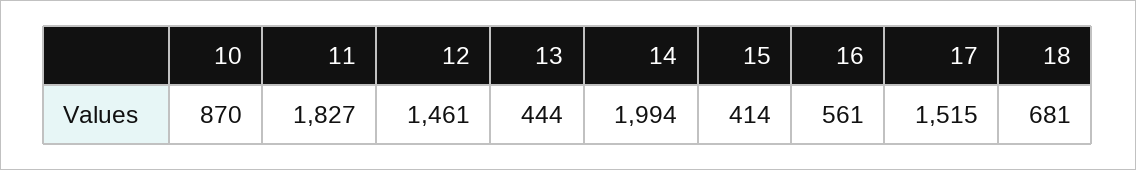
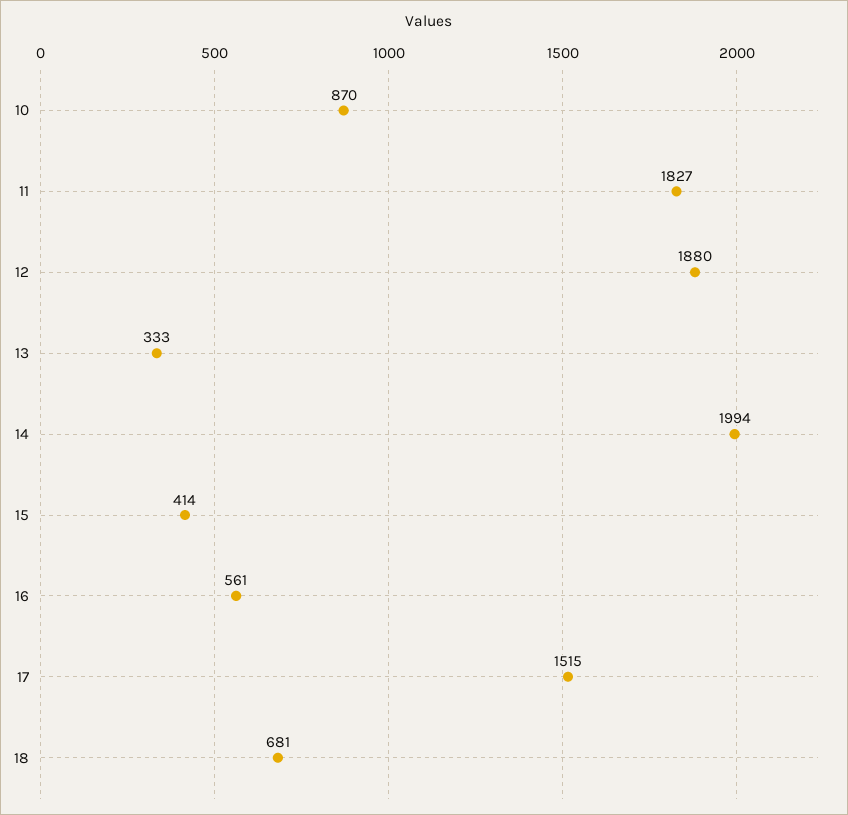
12: 1461 -> 1880
13: 444 -> 333

